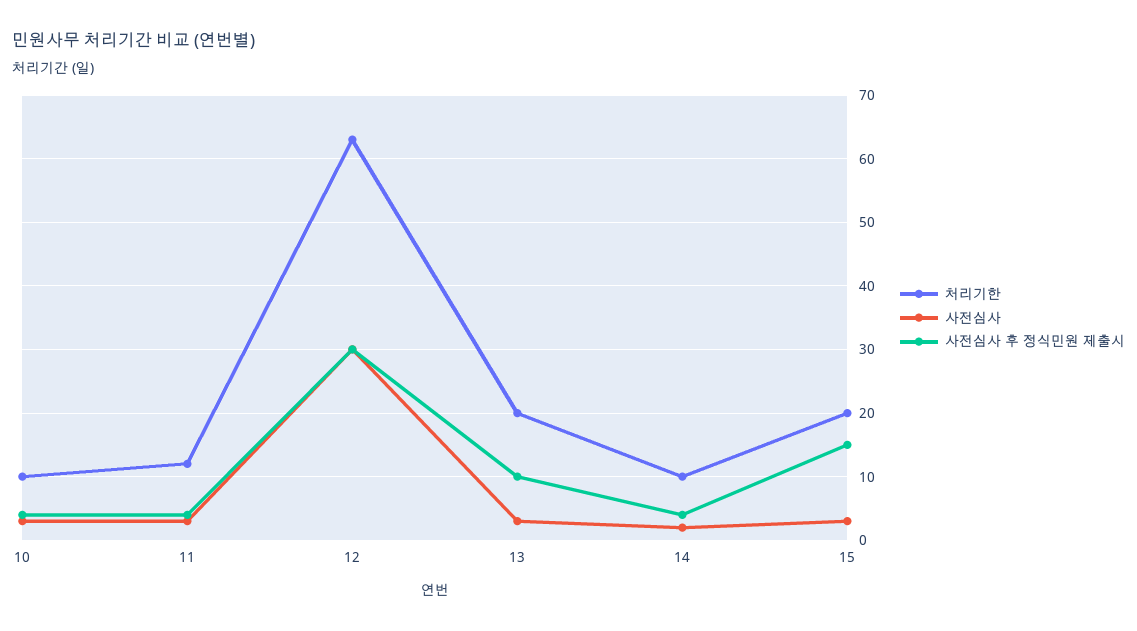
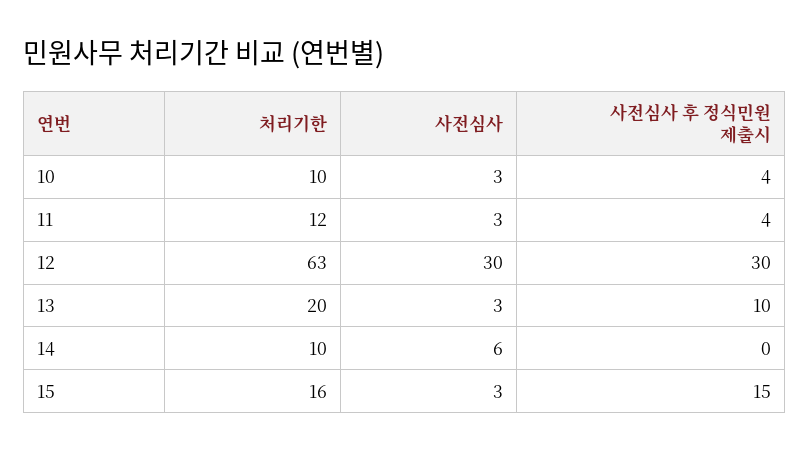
사전심사, 14: 2 -> 6
사전심사 후 정식민원 제출시, 14: 4 -> 0
처리기한, 15: 20 -> 16

